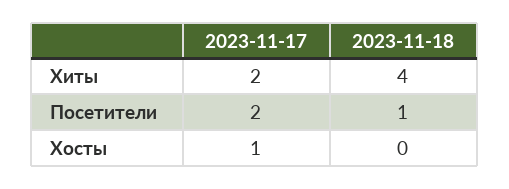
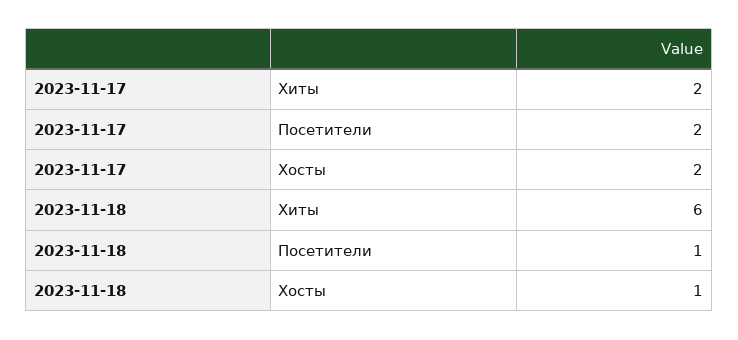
2023-11-18, Хиты: 4 -> 6
2023-11-17, Хосты: 1 -> 2
2023-11-18, Хосты: 0 -> 1

